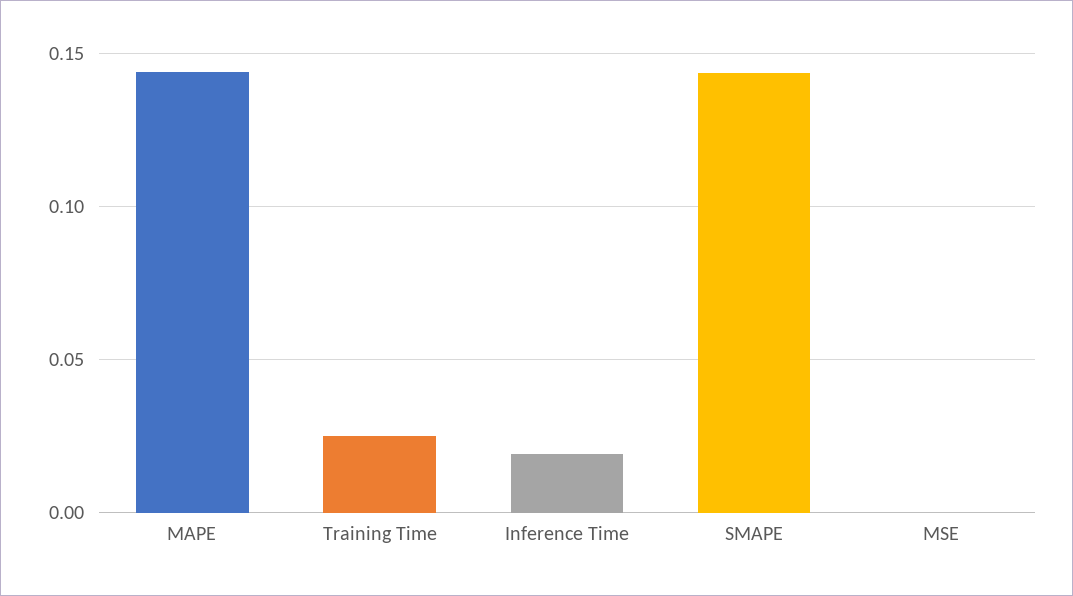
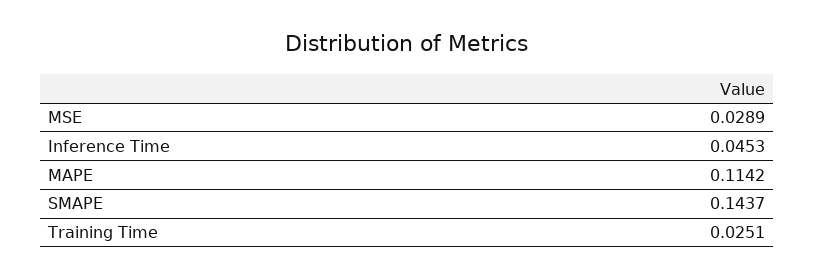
MAPE: 0.145 -> 0.1142
Inference Time: 0.02 -> 0.0453
MSE: 0 -> 0.0289

